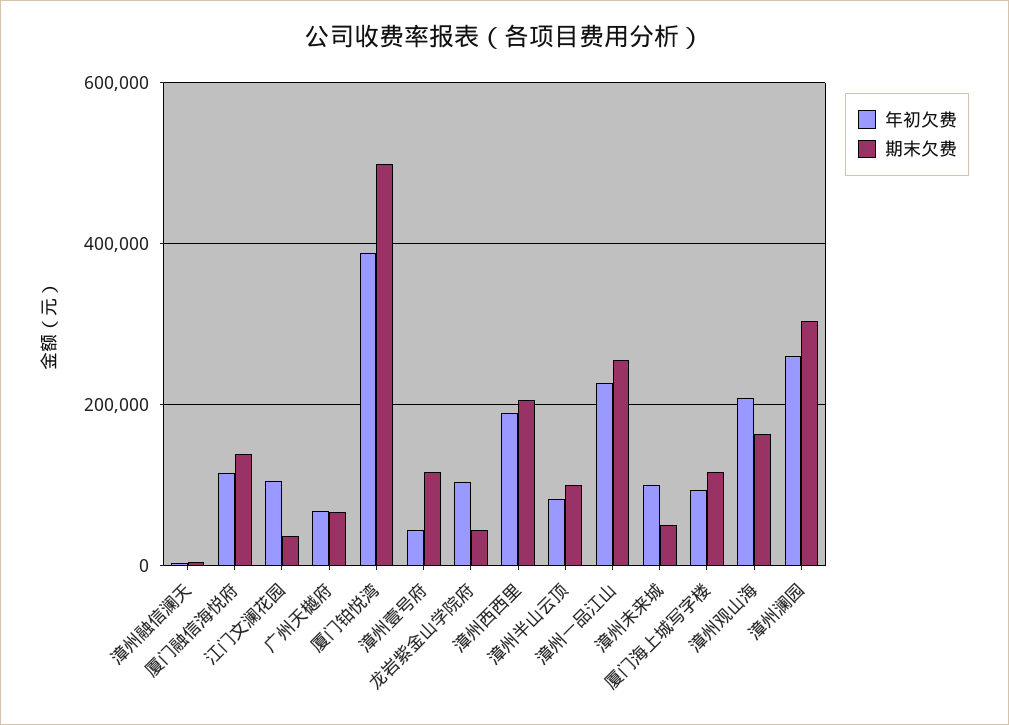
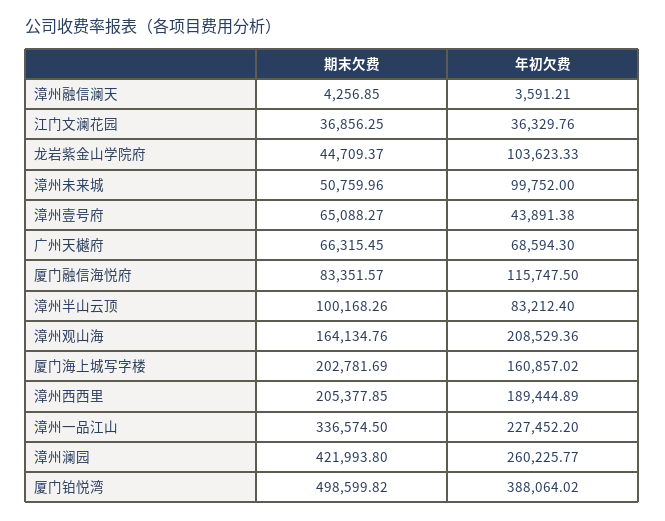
期末欠费, 厦门融信海悦府: 140000 -> 83351.57
年初欠费, 江门文澜花园: 100000 -> 36329.76
期末欠费, 漳州壹号府: 120000 -> 65088.27
期末欠费, 漳州一品江山: 260000 -> 336574.5
年初欠费, 厦门海上城写字楼: 100000 -> 160857.02
期末欠费, 厦门海上城写字楼: 120000 -> 202781.69
期末欠费, 漳州澜园: 300000 -> 421993.8

